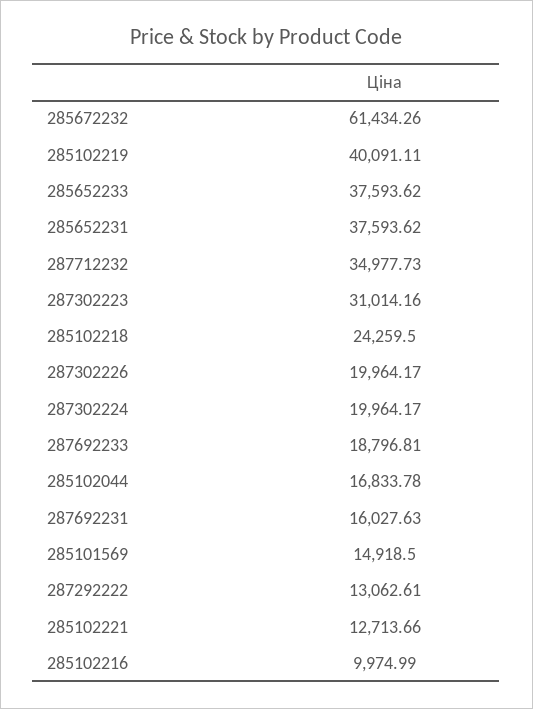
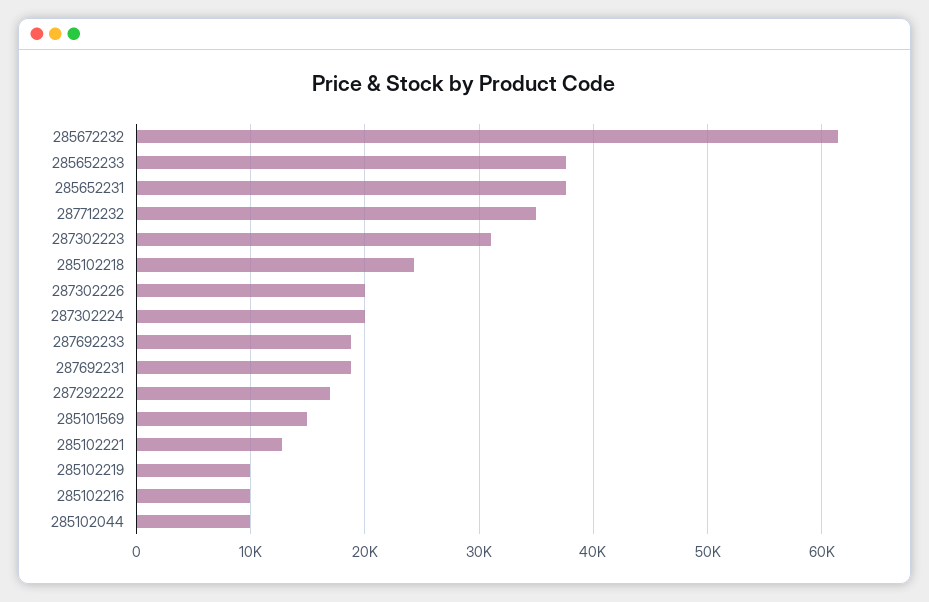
285102219: 40091.11 -> 10000
285102044: 16833.78 -> 10000
287692231: 16027.63 -> 19000
287292222: 13062.61 -> 17000

